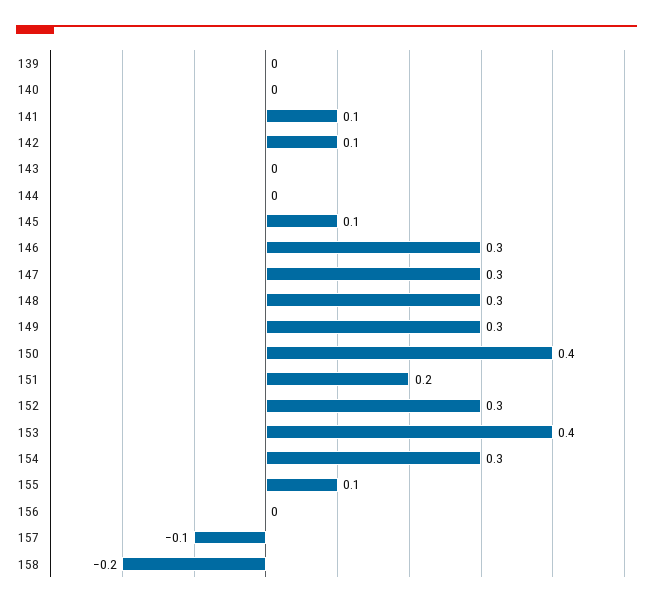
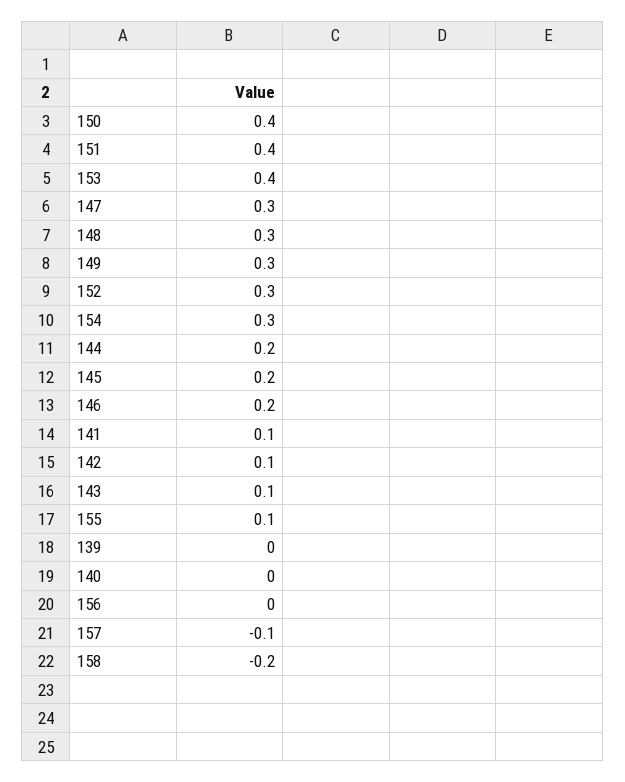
143: 0 -> 0.1
144: 0 -> 0.2
145: 0.1 -> 0.2
146: 0.3 -> 0.2
151: 0.2 -> 0.4

